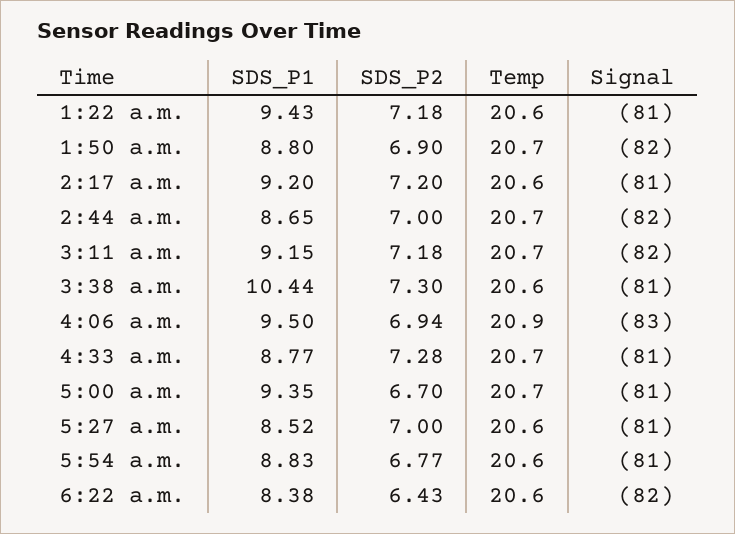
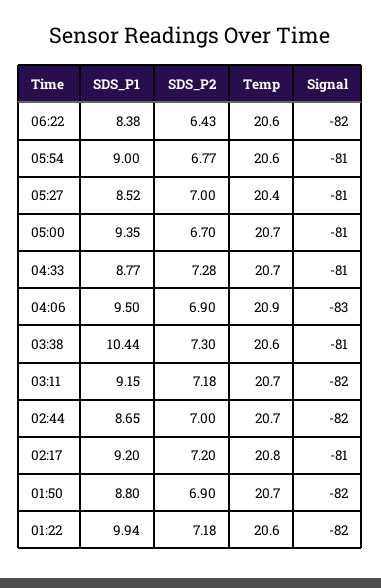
SDS_P1, 1:22 a.m.: 9.43 -> 9.94
Signal, 1:22 a.m.: -81 -> -82
Temp, 2:17 a.m.: 20.6 -> 20.8
SDS_P2, 4:06 a.m.: 6.94 -> 6.9
Temp, 5:27 a.m.: 20.6 -> 20.4
SDS_P1, 5:54 a.m.: 8.83 -> 9

